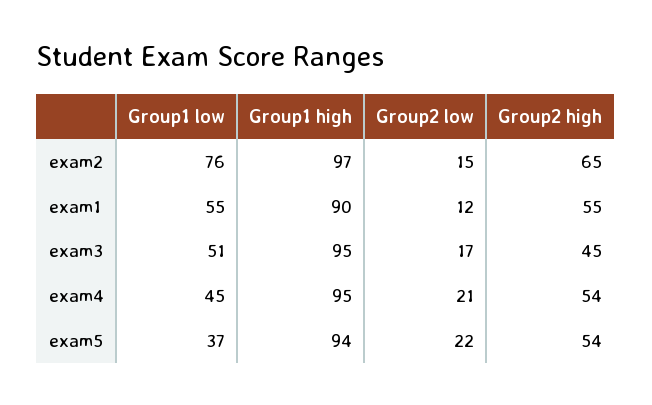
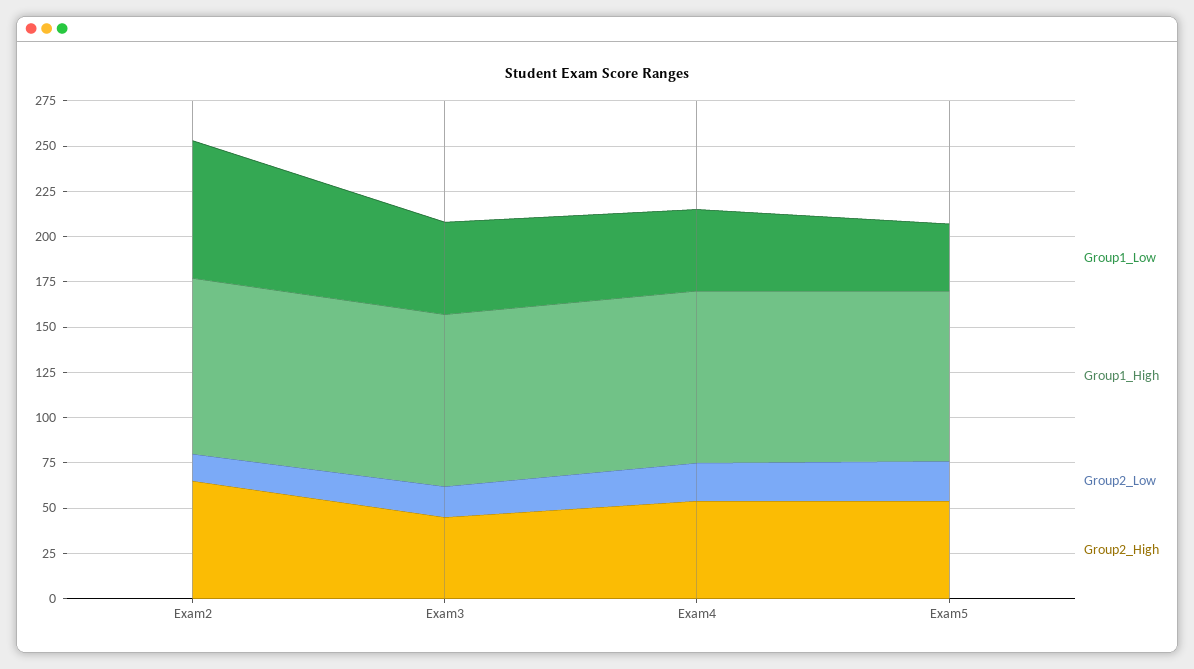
Group1 low, exam1: 55 -> none
Group1 high, exam1: 90 -> none
Group2 low, exam1: 12 -> none
Group2 high, exam1: 55 -> none

